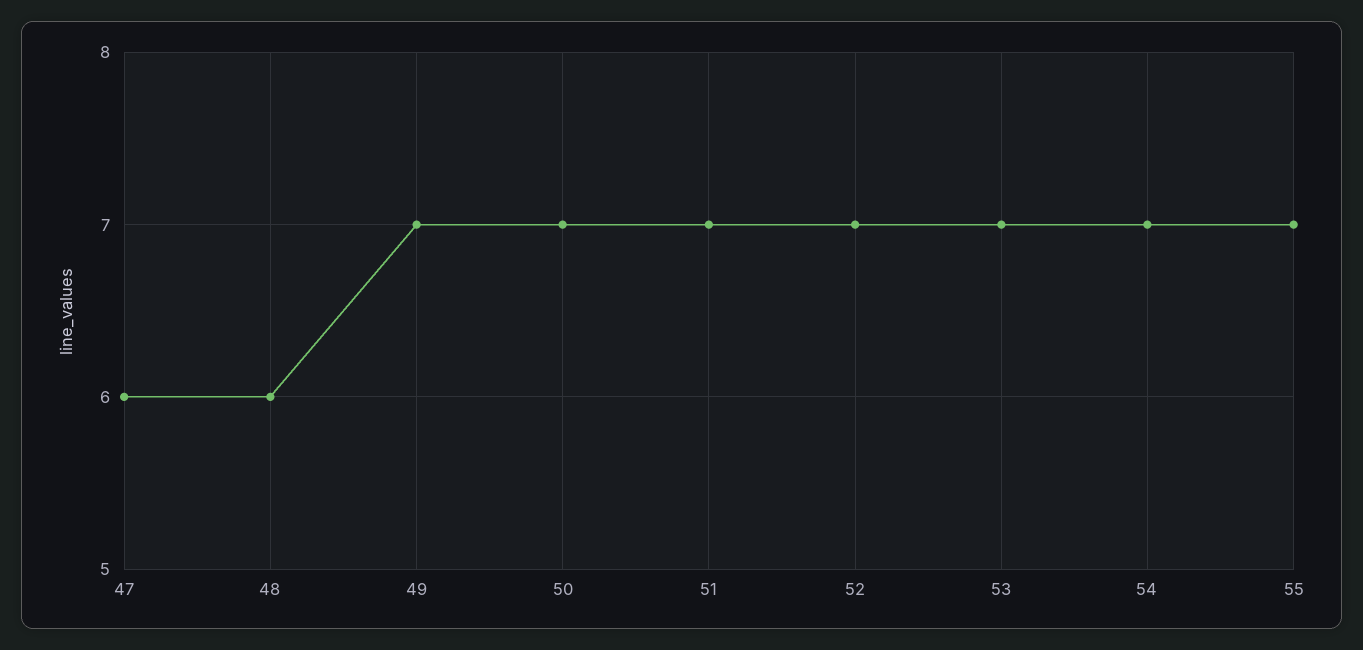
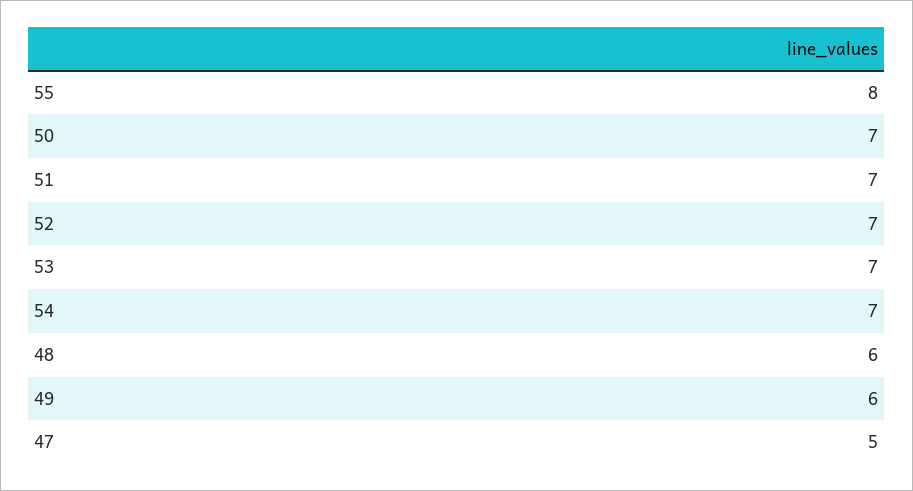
47: 6 -> 5
49: 7 -> 6
55: 7 -> 8

